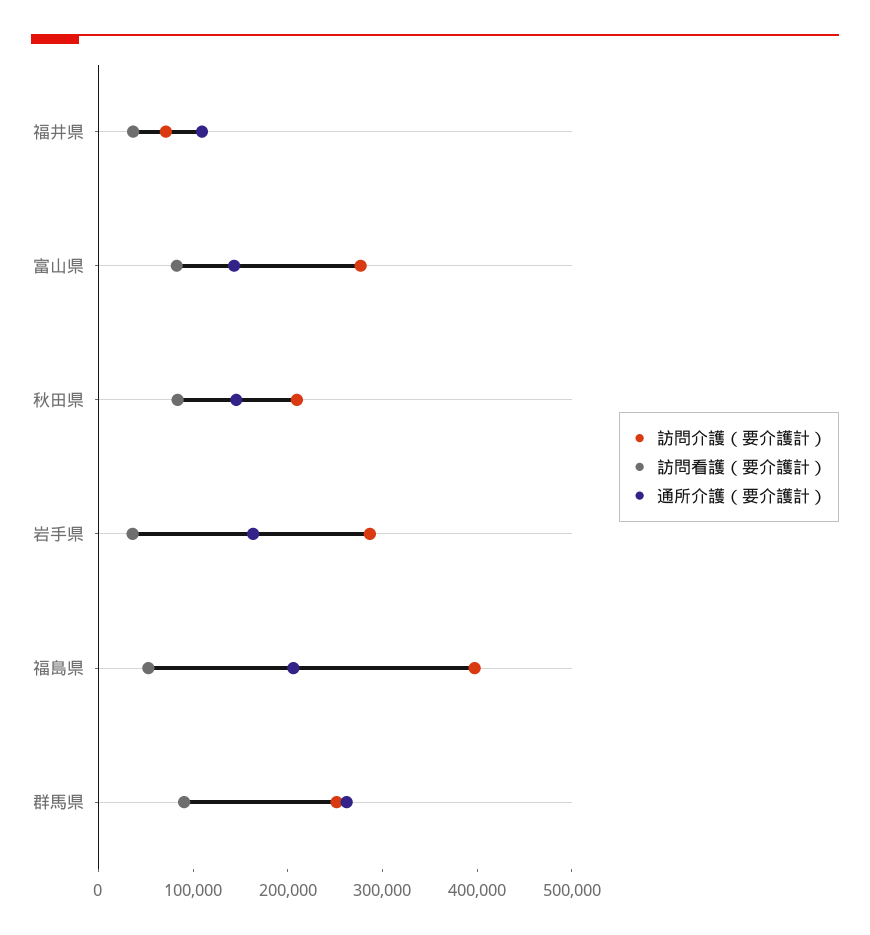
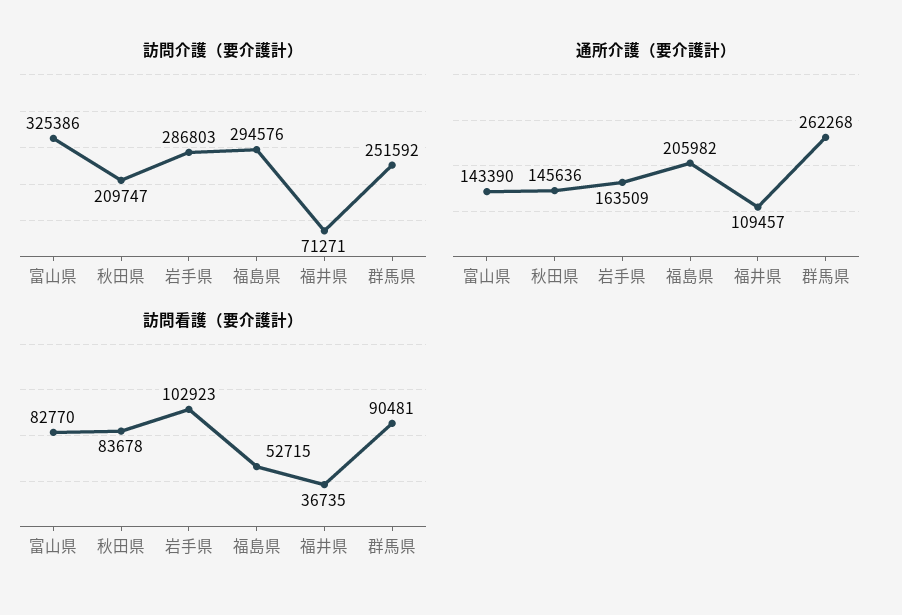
訪問介護（要介護計）, 富山県: 280000 -> 325386
訪問看護（要介護計）, 岩手県: 40000 -> 102923
訪問介護（要介護計）, 福島県: 400000 -> 294576

